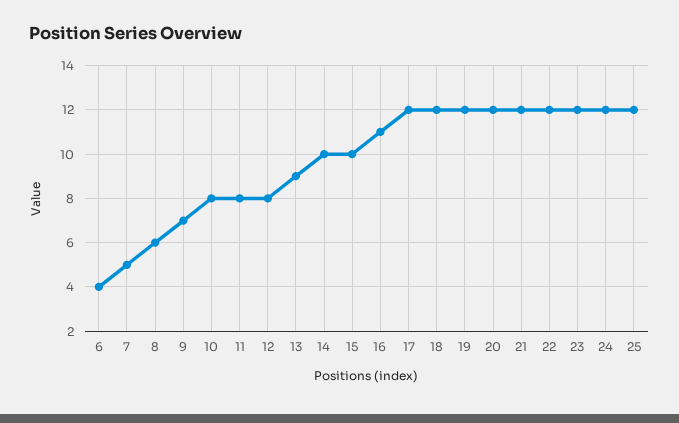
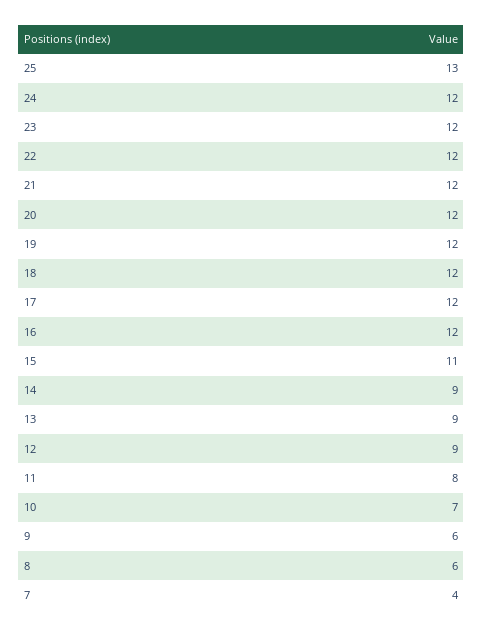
6: 4 -> none
7: 5 -> 4
9: 7 -> 6
10: 8 -> 7
12: 8 -> 9
14: 10 -> 9
15: 10 -> 11
16: 11 -> 12
25: 12 -> 13

